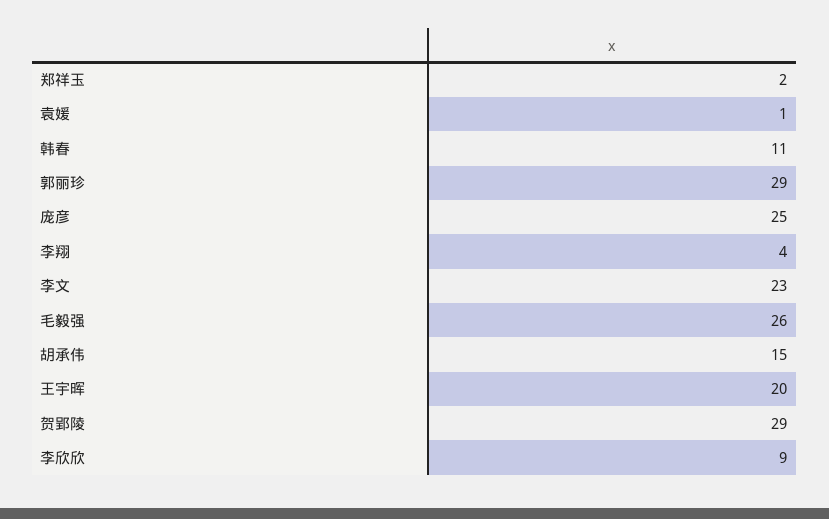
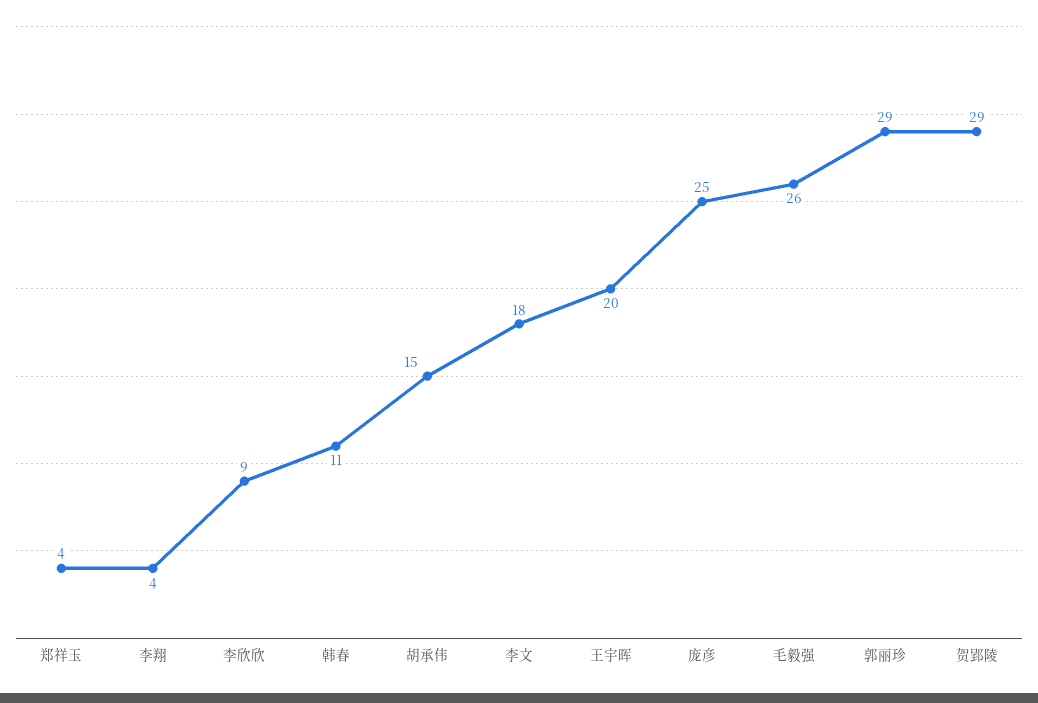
郑祥玉: 2 -> 4
袁媛: 1 -> none
李文: 23 -> 18

